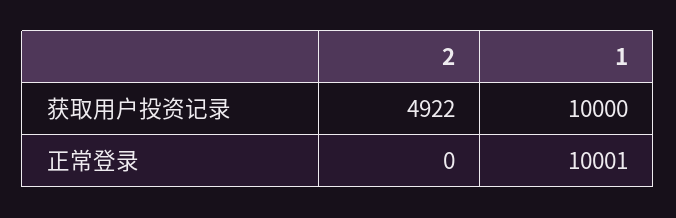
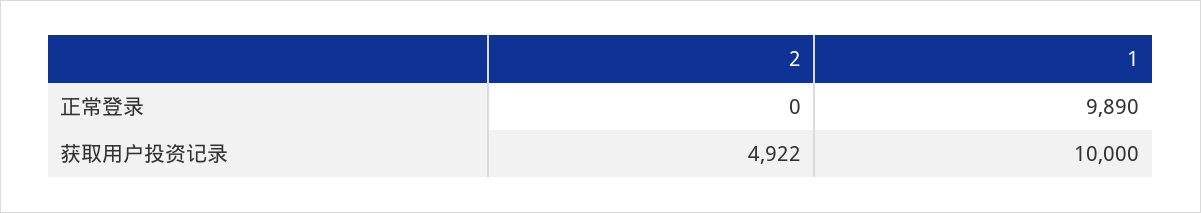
1, 正常登录: 10001 -> 9890

